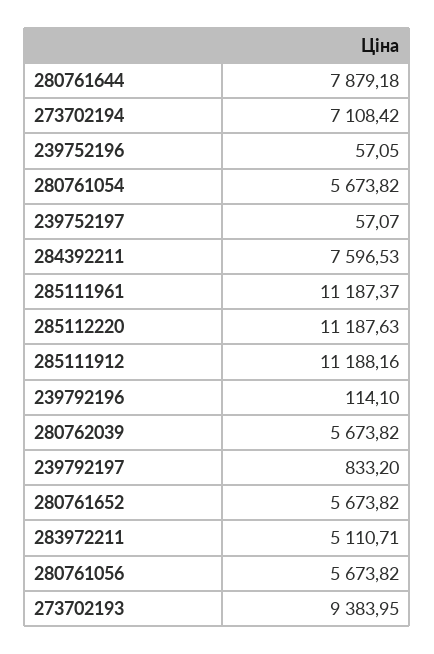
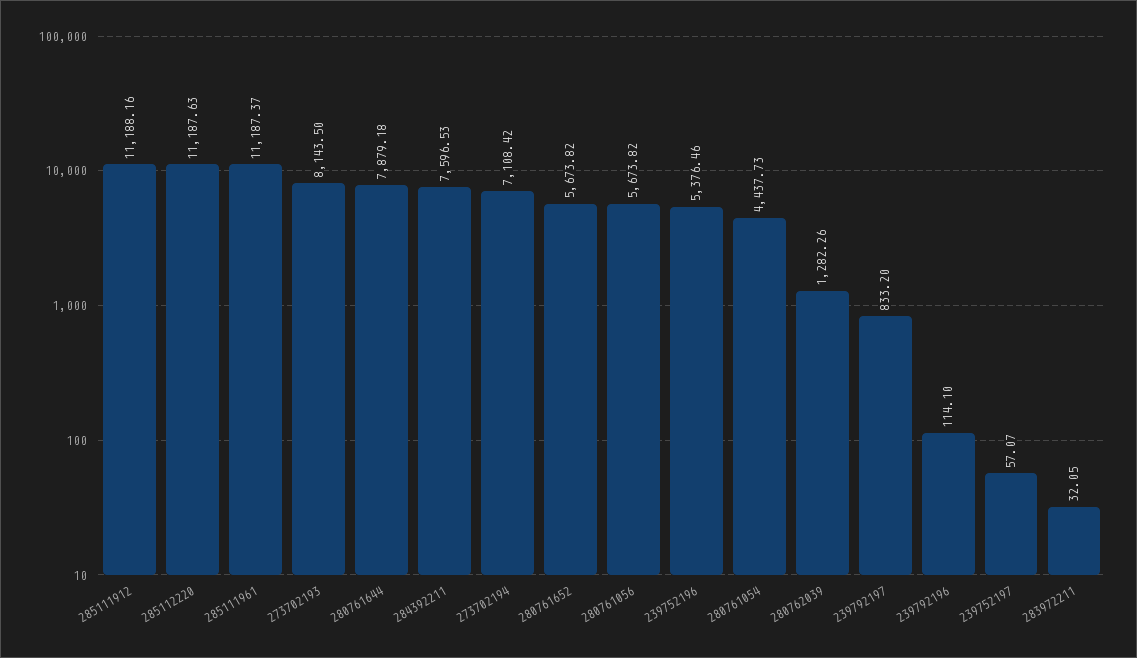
239752196: 57.05 -> 5376.46
280761054: 5673.82 -> 4437.73
280762039: 5673.82 -> 1282.26
283972211: 5110.71 -> 32.05
273702193: 9383.95 -> 8143.5

